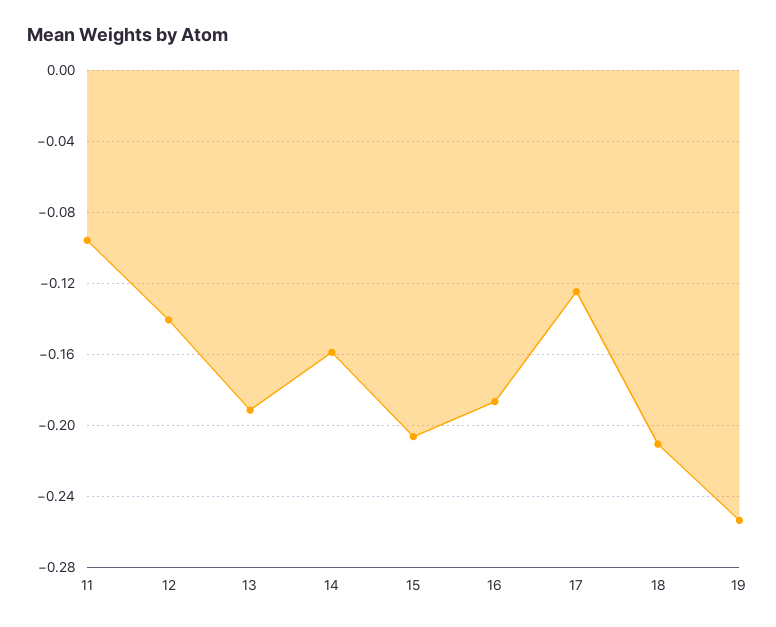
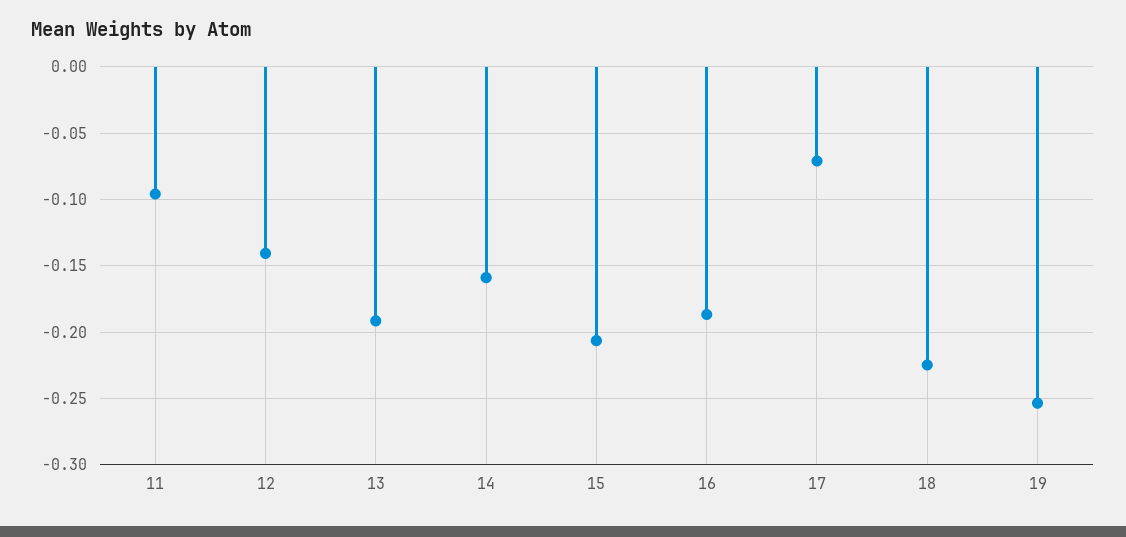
17: -0.125 -> -0.07
18: -0.21 -> -0.225

